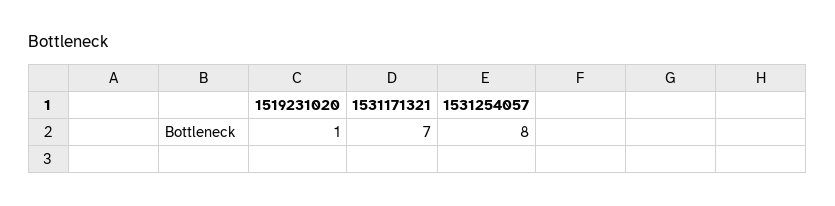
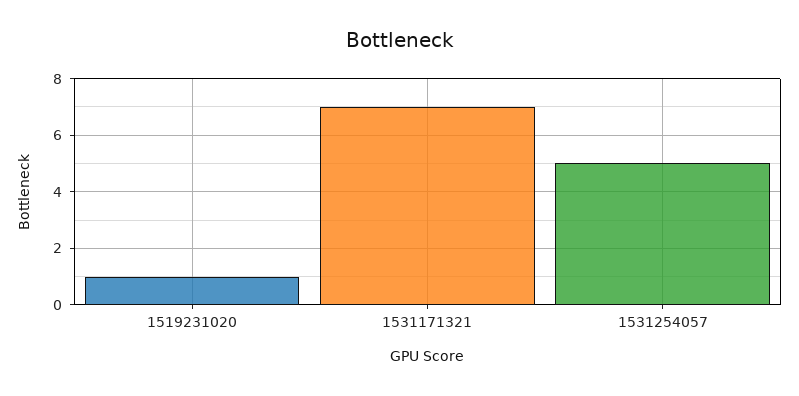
1531254057: 8 -> 5

